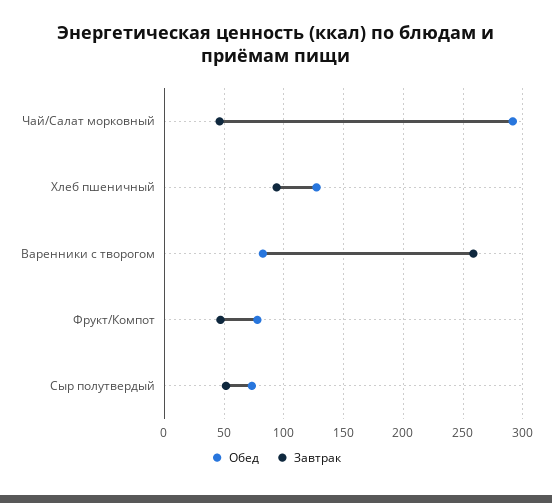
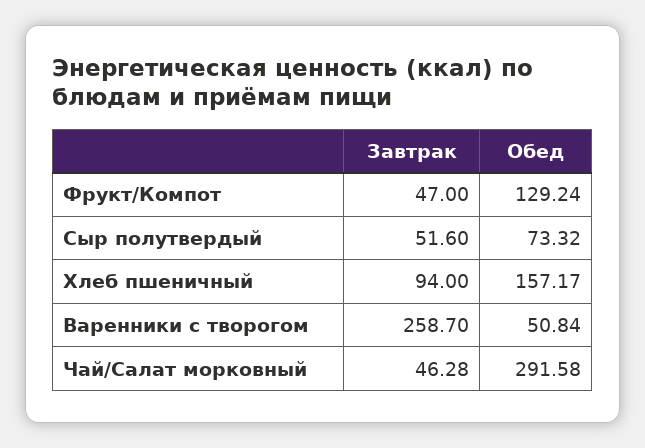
Обед, Хлеб пшеничный: 130 -> 157.17
Обед, Варенники с творогом: 80 -> 50.84
Обед, Фрукт/Компот: 80 -> 129.24

